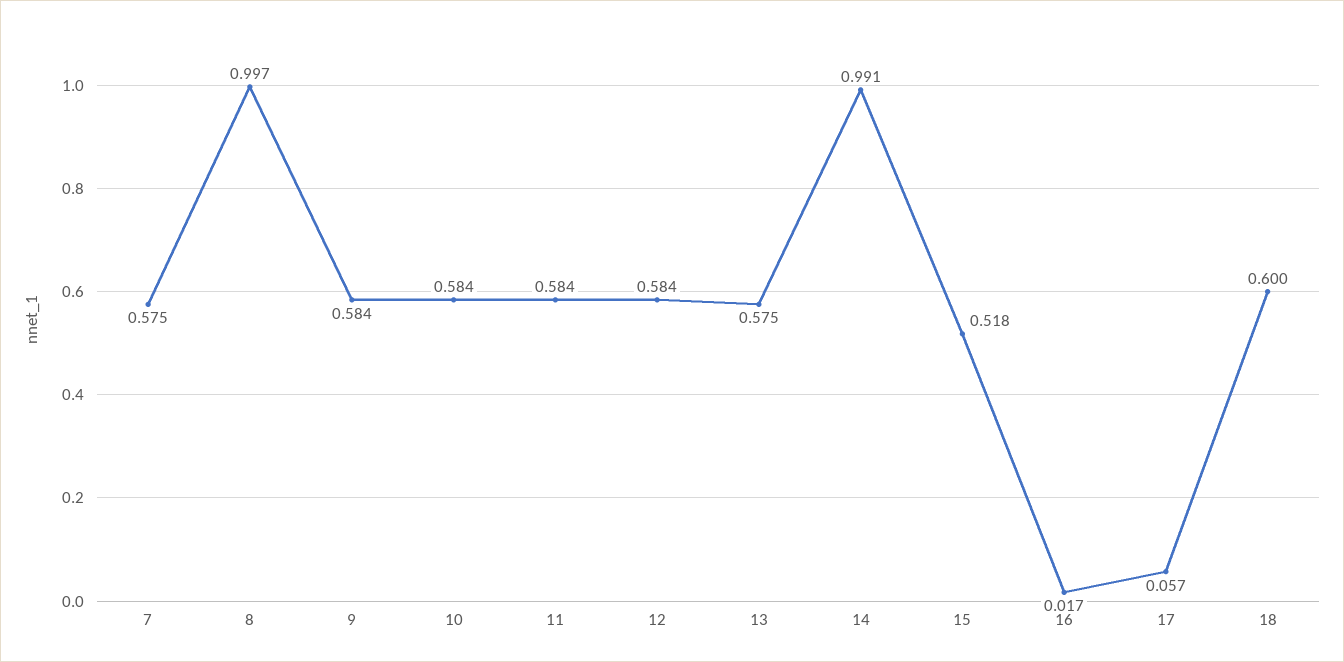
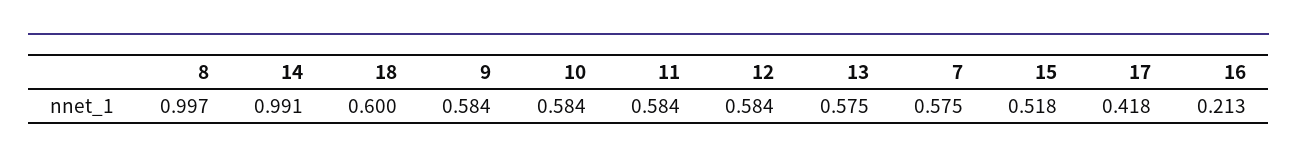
16: 0.017 -> 0.213
17: 0.057 -> 0.418

